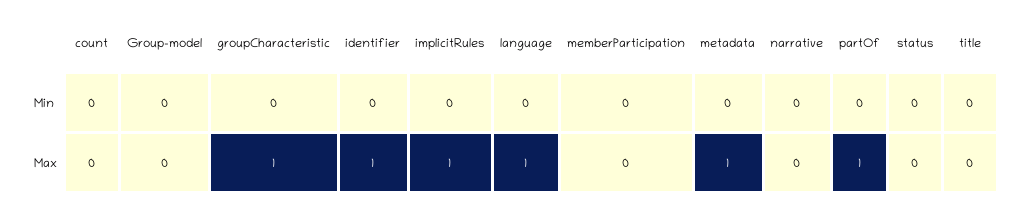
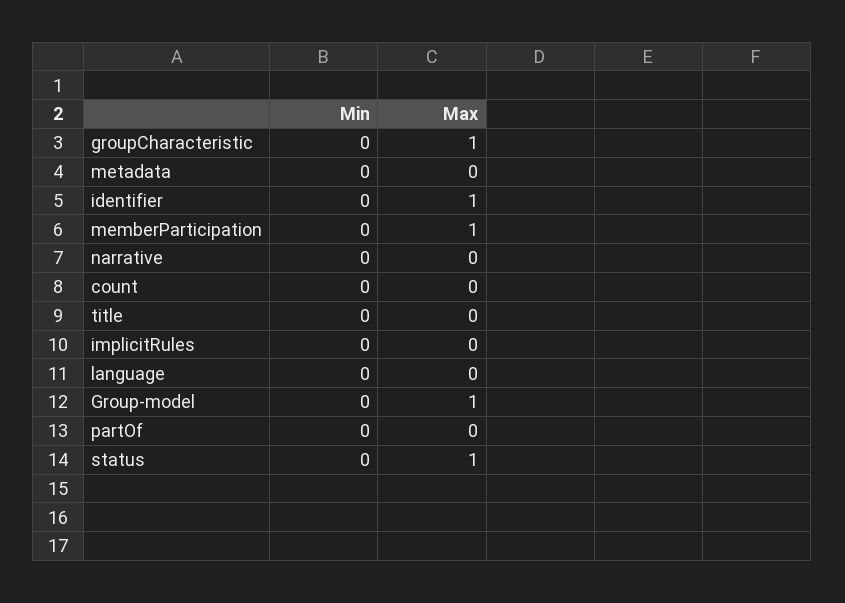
Group-model, Max: 0 -> 1
implicitRules, Max: 1 -> 0
language, Max: 1 -> 0
memberParticipation, Max: 0 -> 1
metadata, Max: 1 -> 0
partOf, Max: 1 -> 0
status, Max: 0 -> 1

